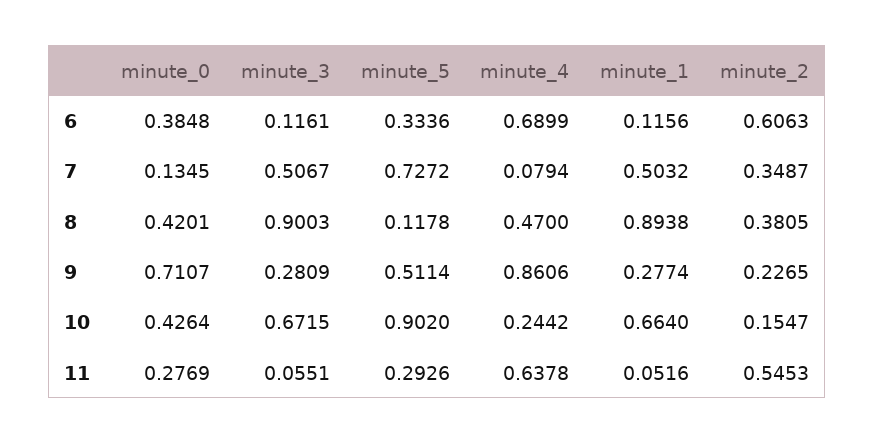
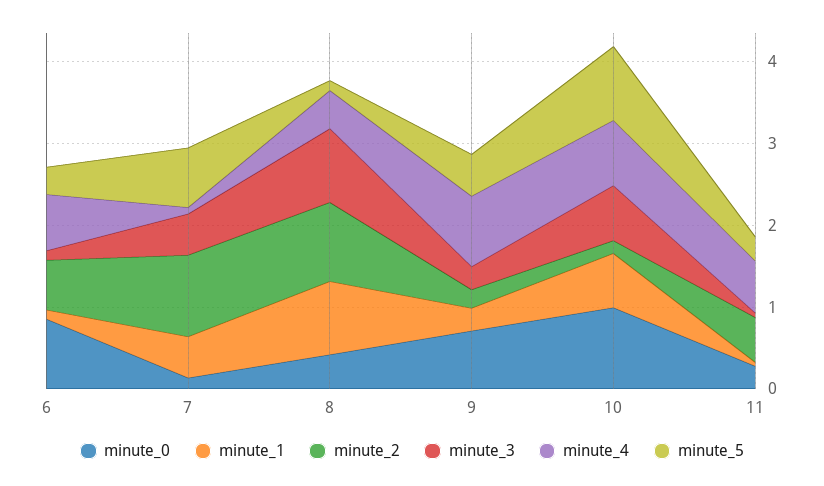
minute_0, 6: 0.3848 -> 0.8
minute_2, 7: 0.3487 -> 1
minute_2, 8: 0.3805 -> 1
minute_0, 10: 0.4264 -> 1
minute_4, 10: 0.2442 -> 0.8

